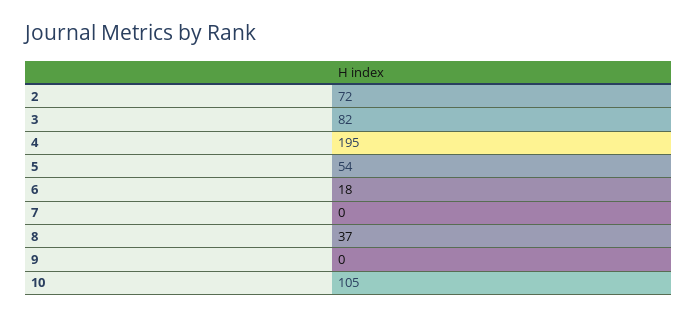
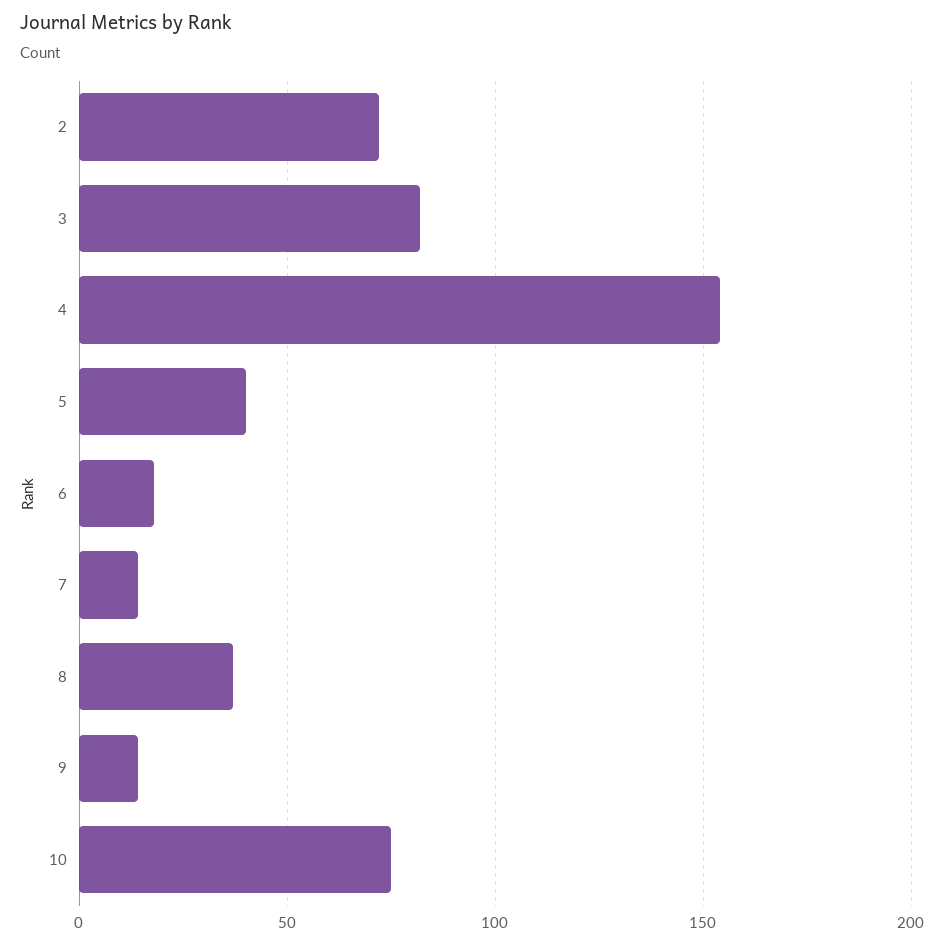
4: 195 -> 155
5: 54 -> 40
7: 0 -> 15
9: 0 -> 15
10: 105 -> 75

